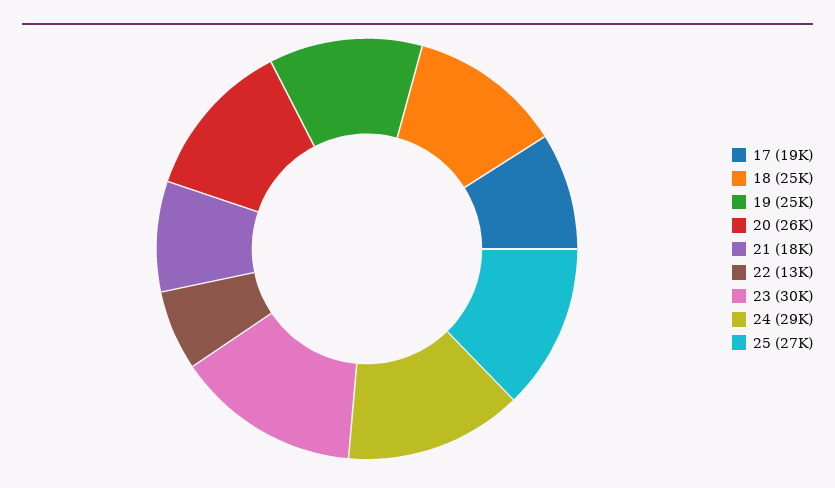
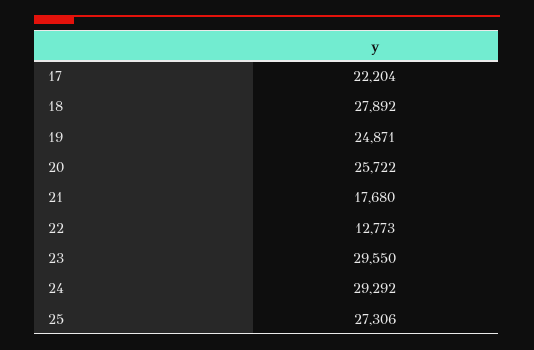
17: 19000 -> 22204
18: 25000 -> 27892

